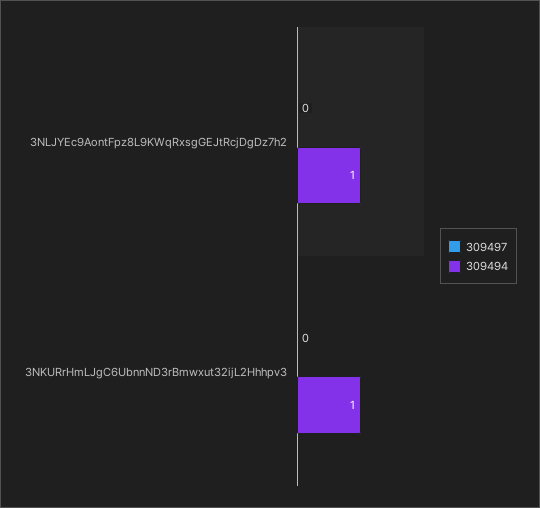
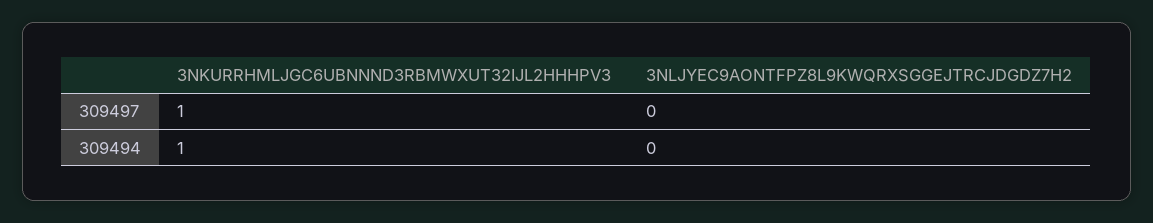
309494, 3NLJYEc9AontFpz8L9KWqRxsgGEJtRcjDgDz7h2: 1 -> 0
309497, 3NKURrHmLJgC6UbnnND3rBmwxut32ijL2Hhhpv3: 0 -> 1

